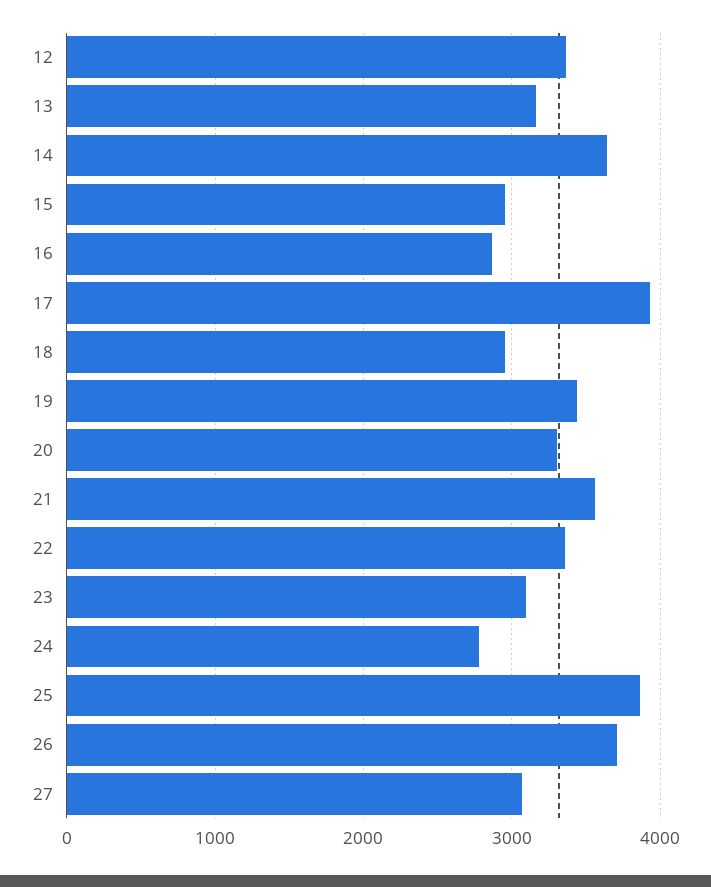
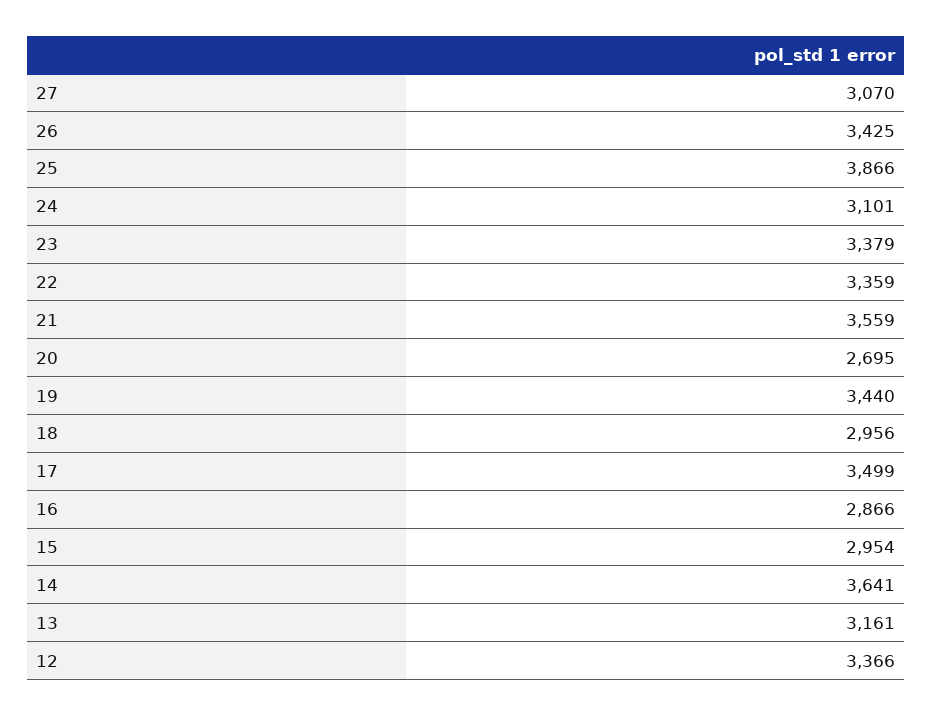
17: 3900 -> 3499
20: 3300 -> 2695
23: 3100 -> 3379
24: 2800 -> 3101
26: 3700 -> 3425

